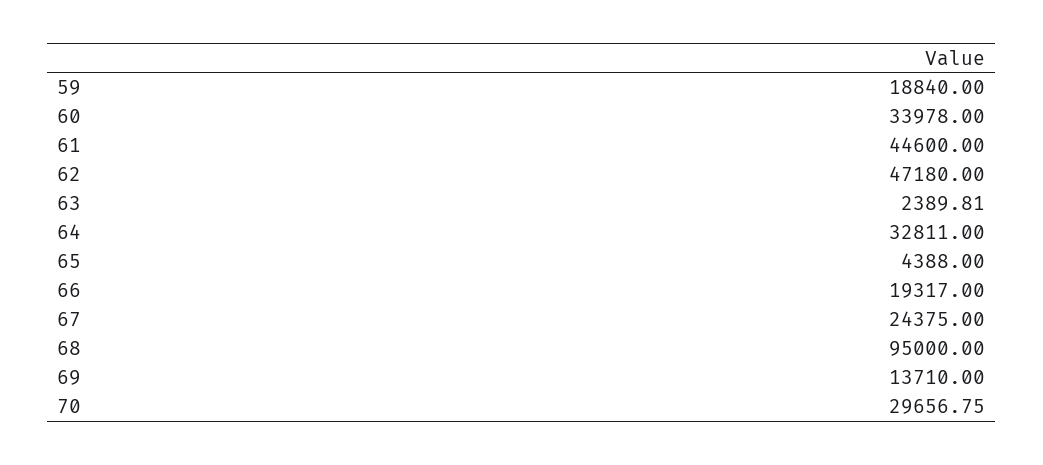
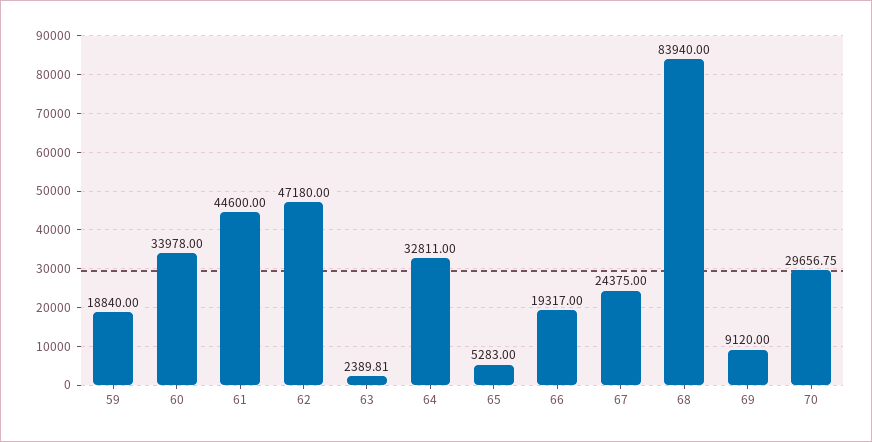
65: 4388 -> 5283
68: 95000 -> 83940
69: 13710 -> 9120

